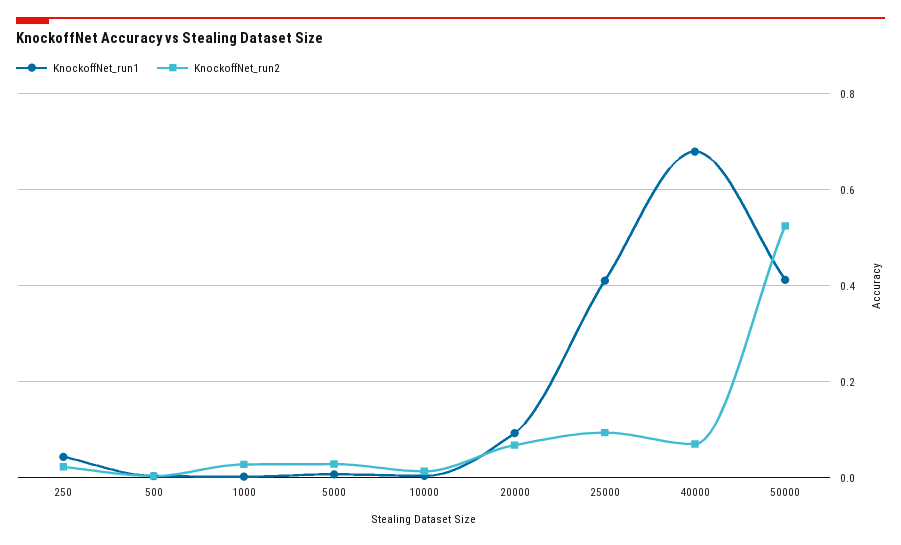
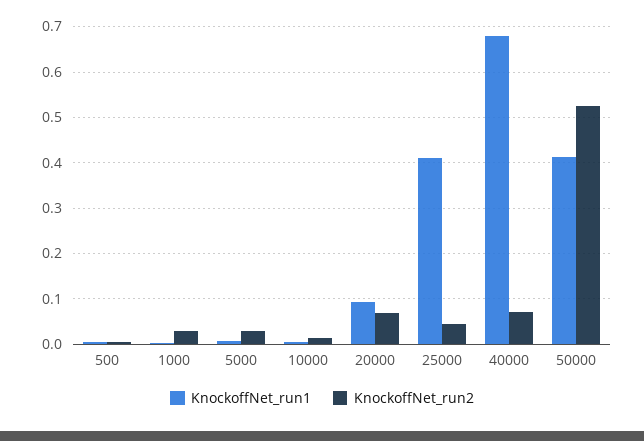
KnockoffNet_run1, 250: 0.04 -> none
KnockoffNet_run2, 250: 0.02 -> none
KnockoffNet_run2, 25000: 0.1 -> 0.04

